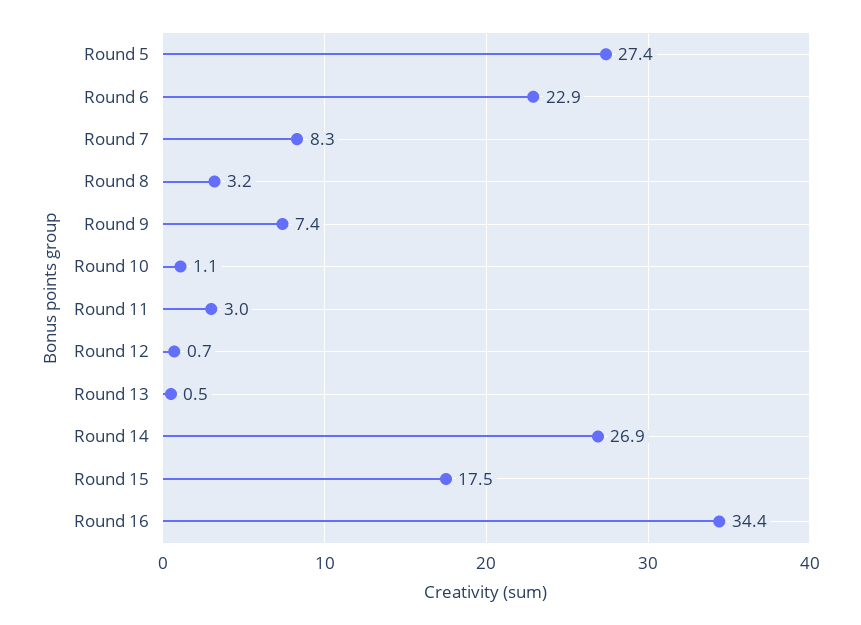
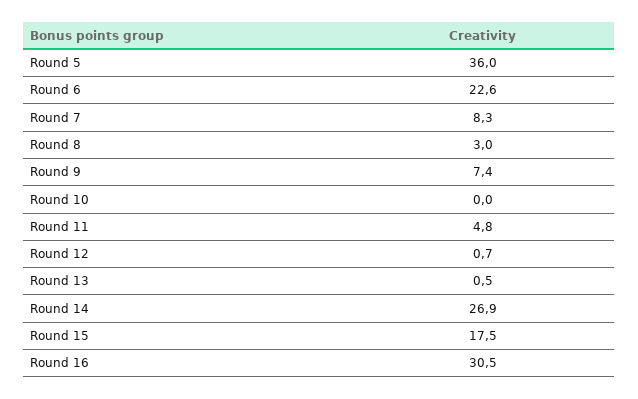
Round 5: 27.4 -> 36
Round 6: 22.9 -> 22.6
Round 8: 3.2 -> 3
Round 10: 1.1 -> 0
Round 11: 3 -> 4.8
Round 16: 34.4 -> 30.5

